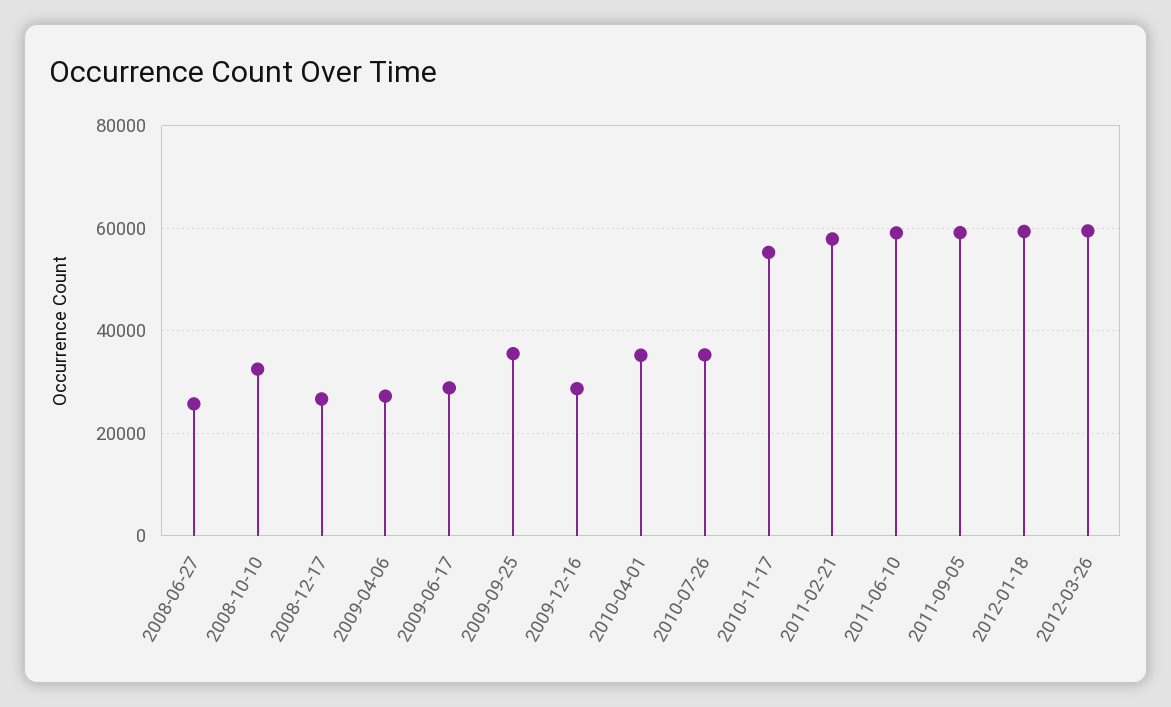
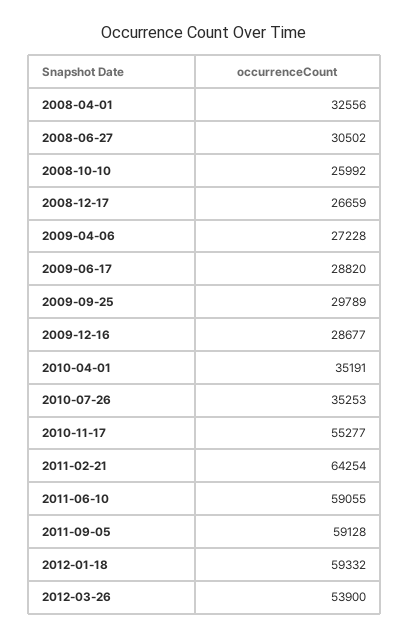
2008-06-27: 26000 -> 30502
2008-10-10: 32000 -> 25992
2009-09-25: 36000 -> 29789
2011-02-21: 58000 -> 64254
2012-03-26: 60000 -> 53900
2008-04-01: none -> 32556

